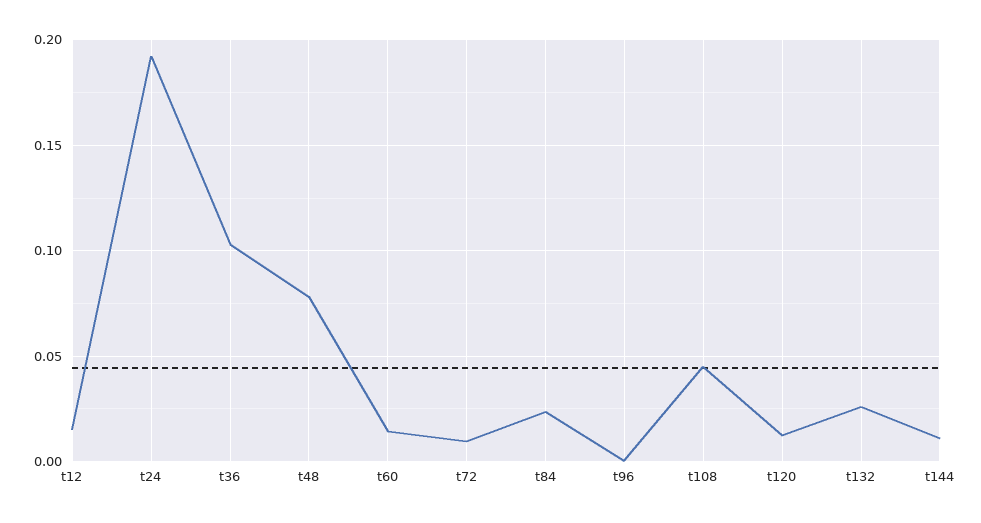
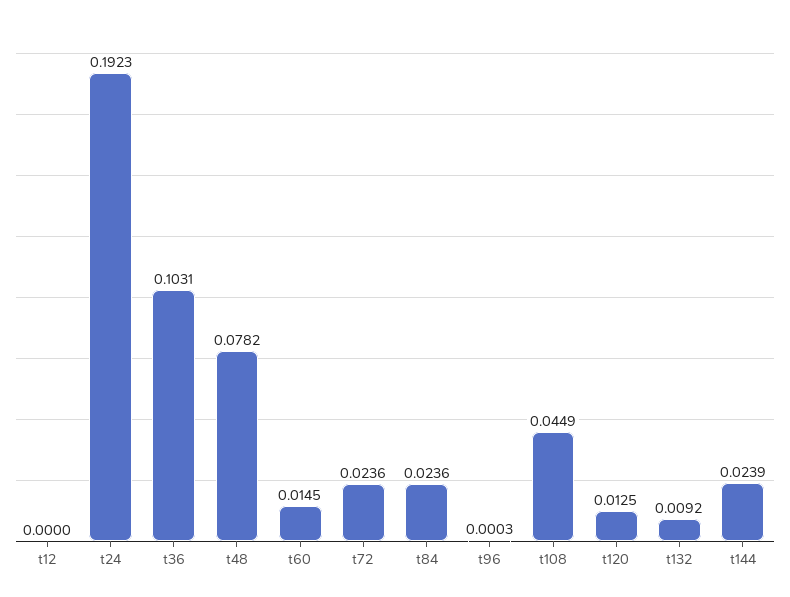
t12: 0.015 -> 0
t72: 0.01 -> 0.0236
t132: 0.025 -> 0.0092
t144: 0.01 -> 0.0239

